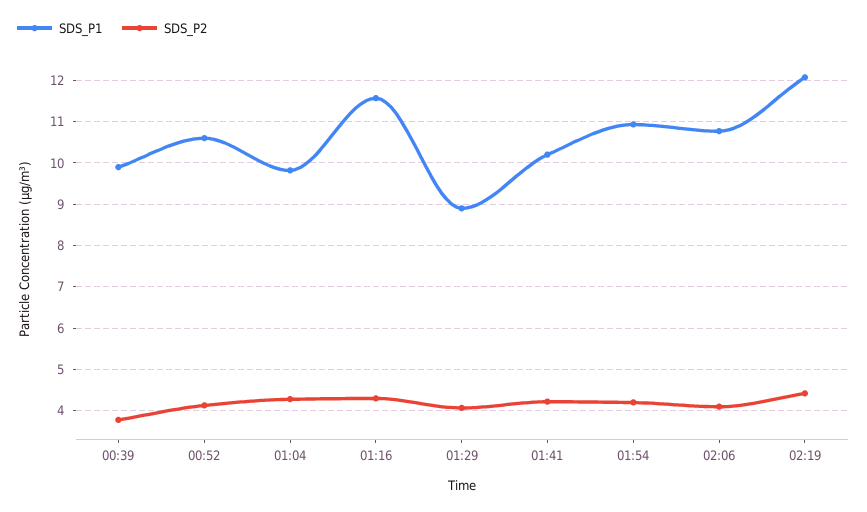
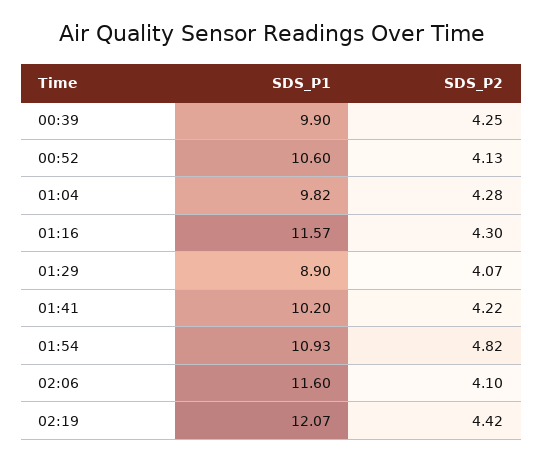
SDS_P2, 00:39: 3.8 -> 4.25
SDS_P2, 01:54: 4.2 -> 4.82
SDS_P1, 02:06: 10.8 -> 11.6

